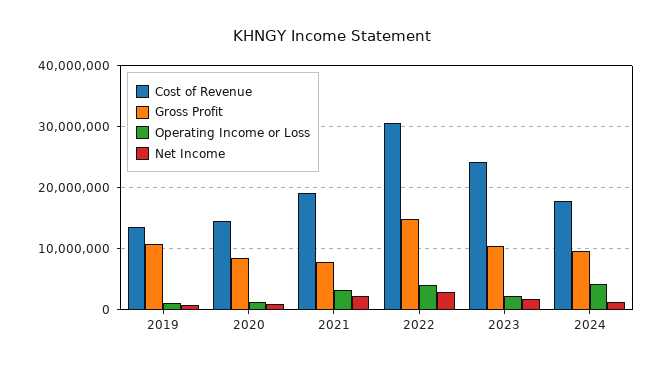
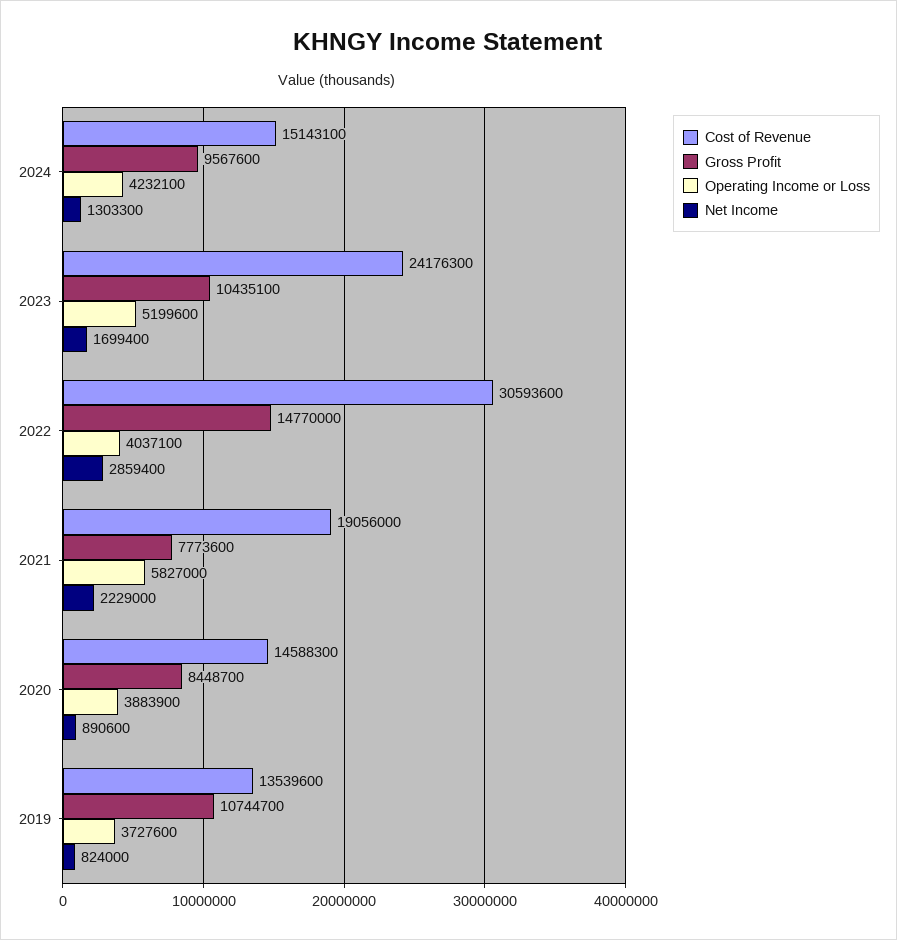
Operating Income or Loss, 2019: 1000000 -> 3727600
Operating Income or Loss, 2020: 1000000 -> 3883900
Operating Income or Loss, 2021: 3000000 -> 5827000
Operating Income or Loss, 2023: 2000000 -> 5199600
Cost of Revenue, 2024: 18000000 -> 15143100

